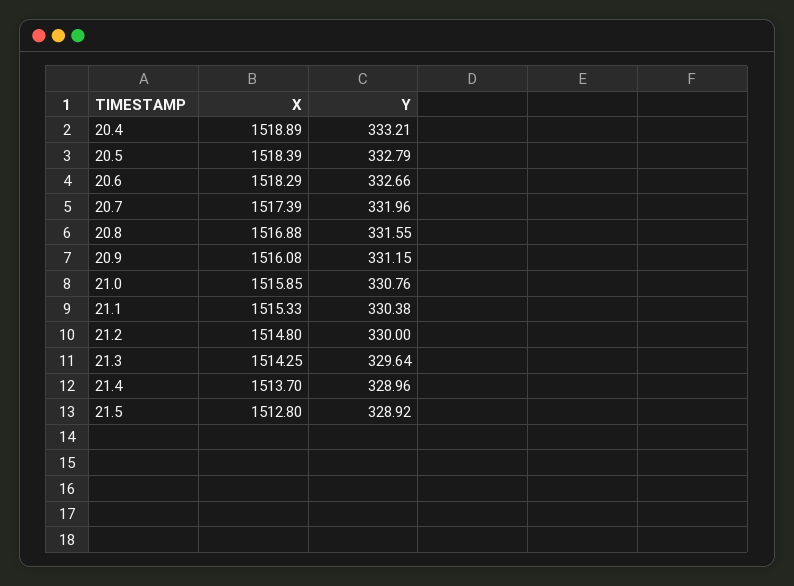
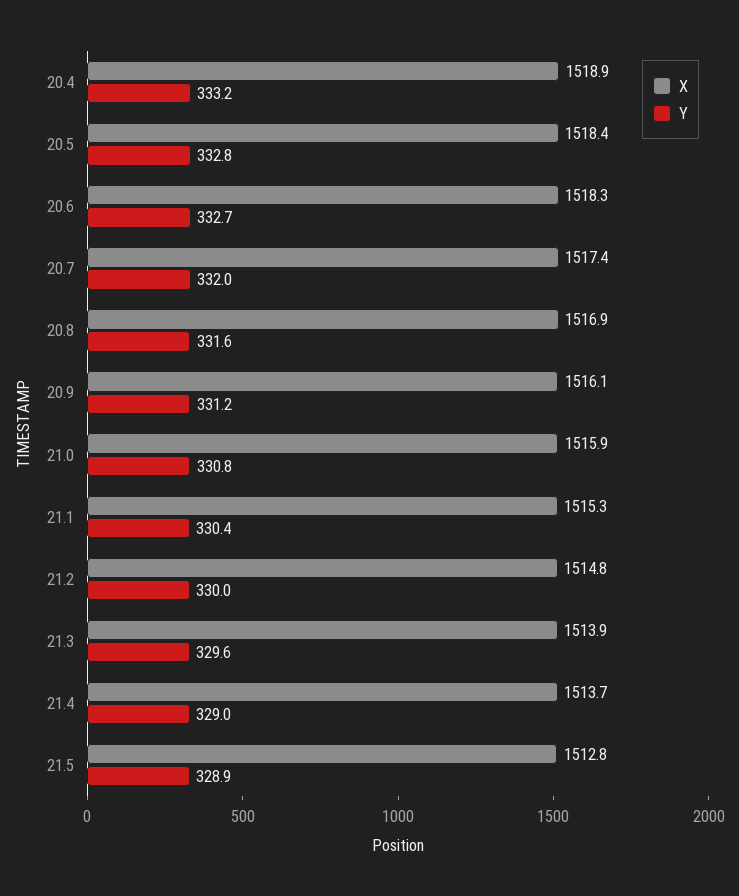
X, 21.3: 1514.25 -> 1513.9

